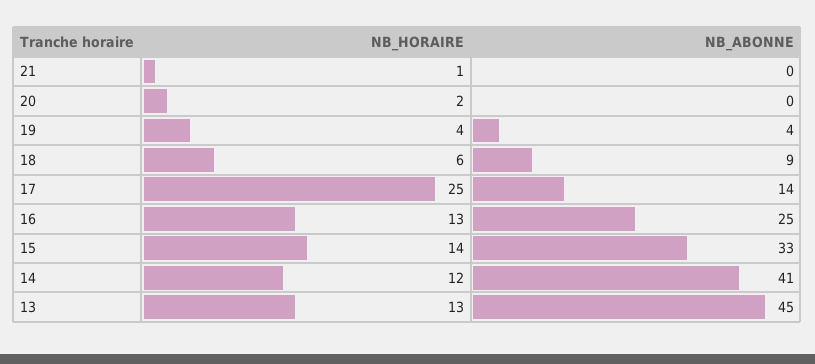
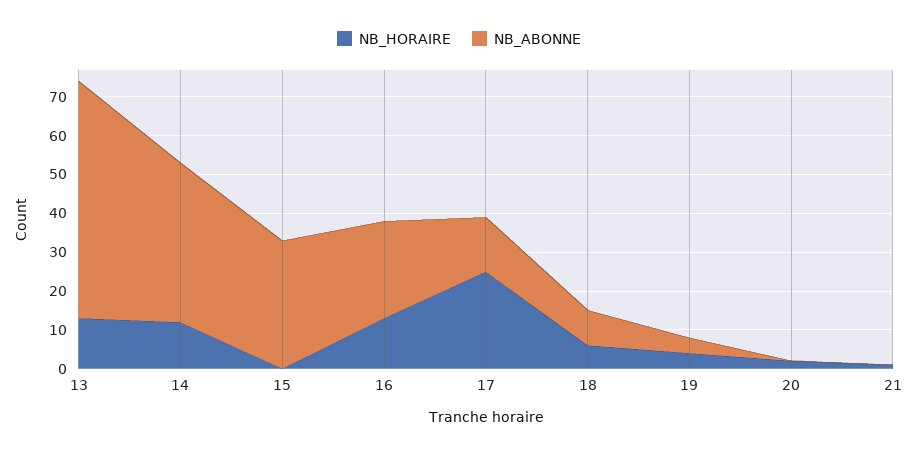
NB_HORAIRE, 15: 14 -> 0
NB_ABONNE, 13: 45 -> 60

